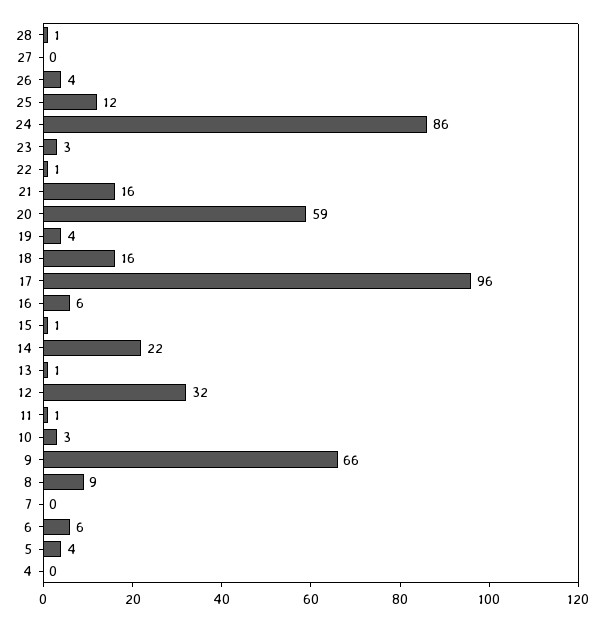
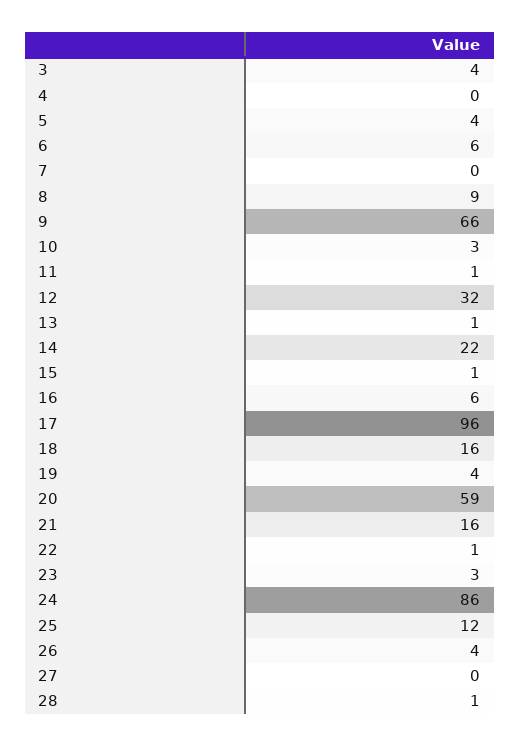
3: none -> 4

